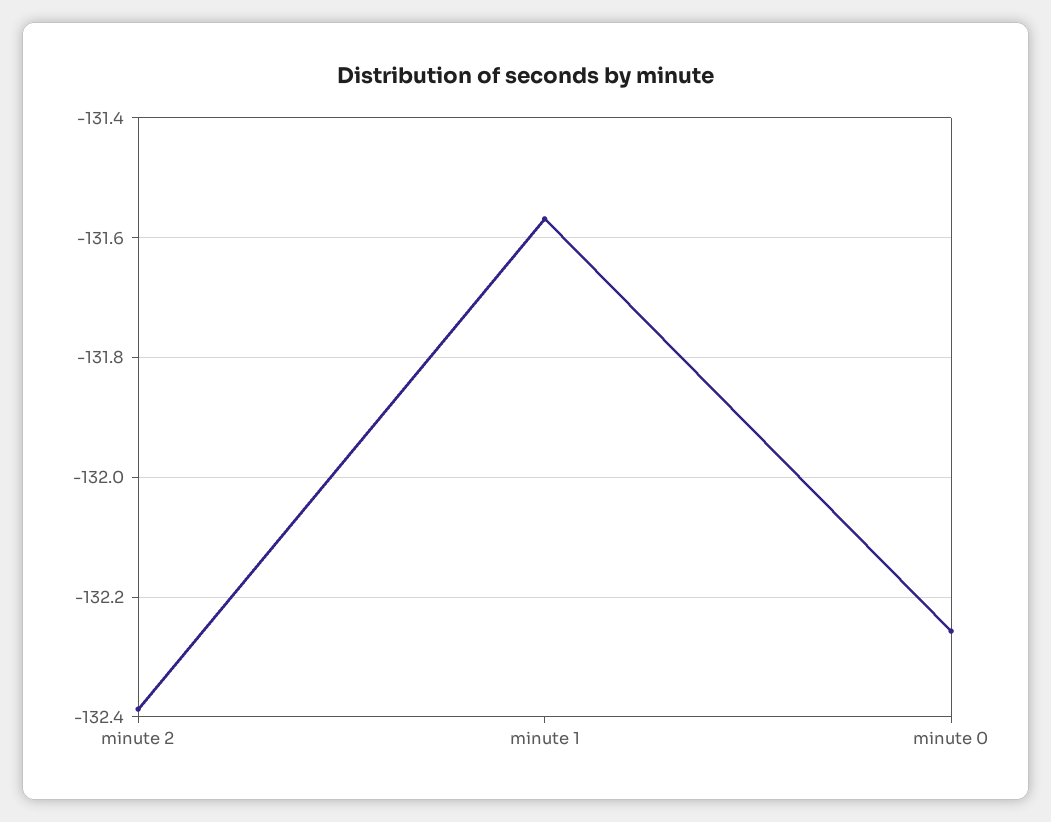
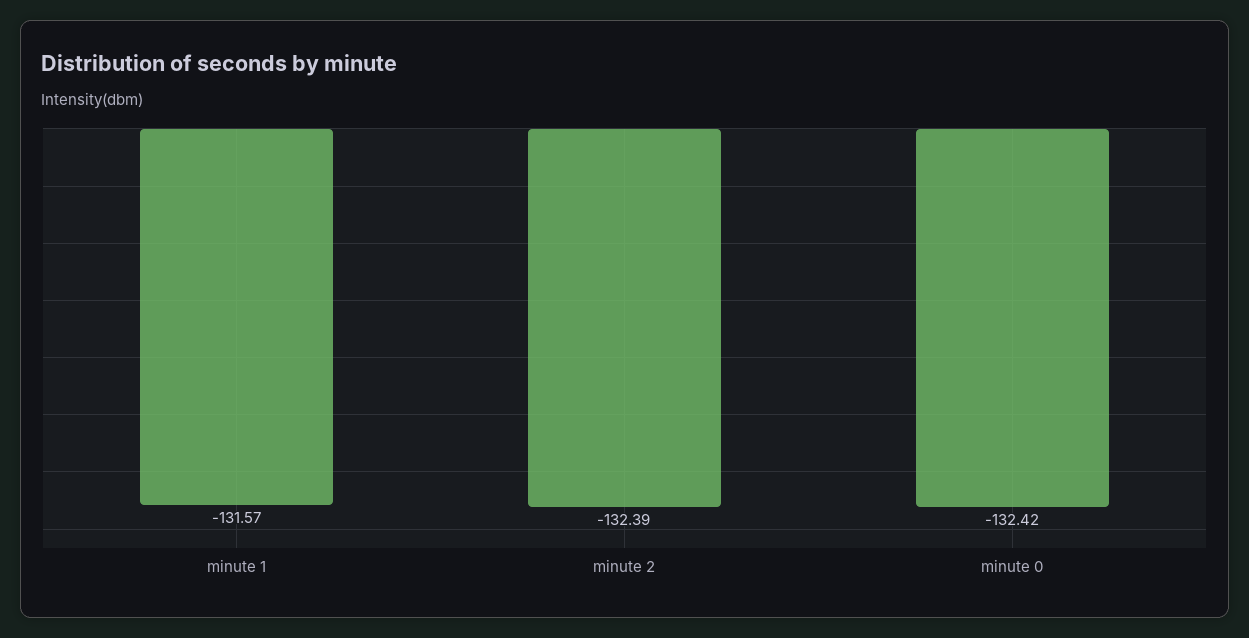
minute 0: -132.26 -> -132.42

